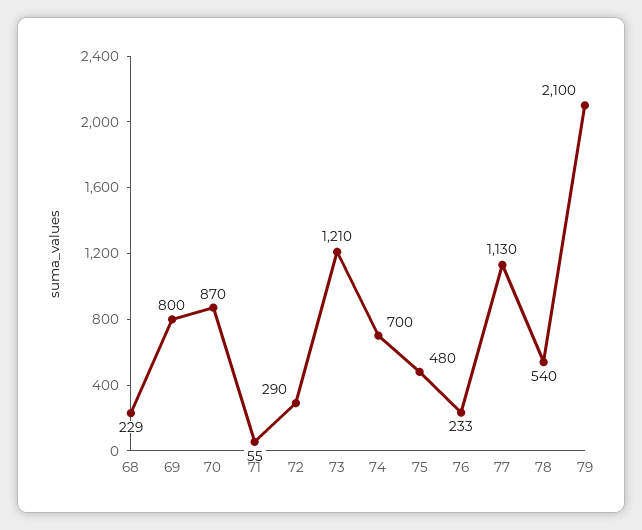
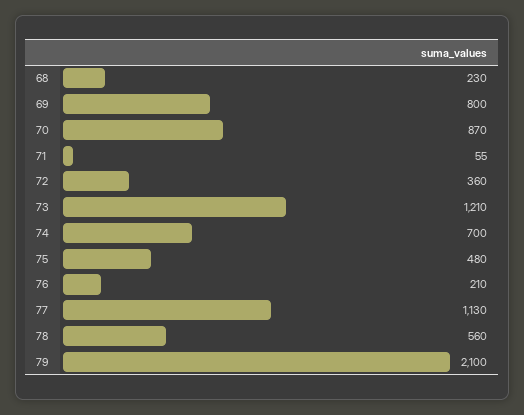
68: 229 -> 230
72: 290 -> 360
76: 233 -> 210
78: 540 -> 560

